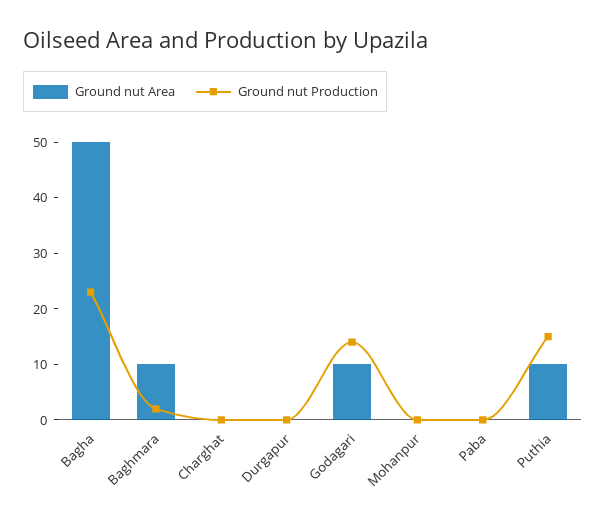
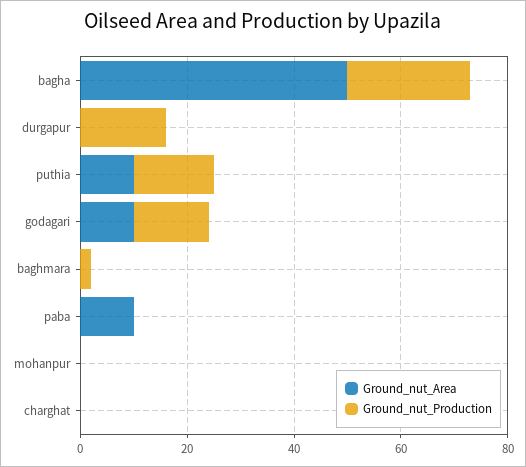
Ground nut Area, Baghmara: 10 -> 0
Ground nut Production, Durgapur: 0 -> 15
Ground nut Area, Paba: 0 -> 10

